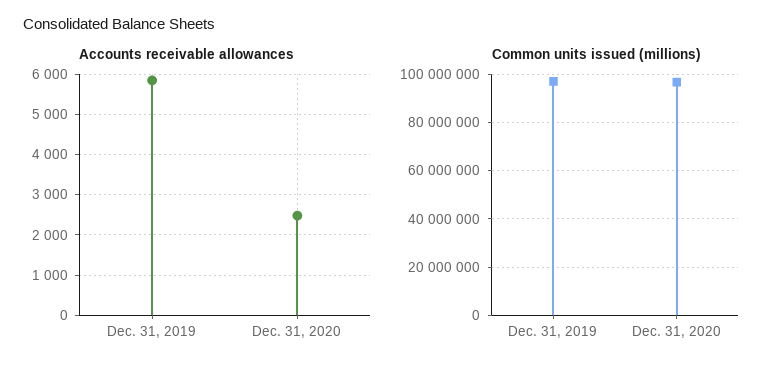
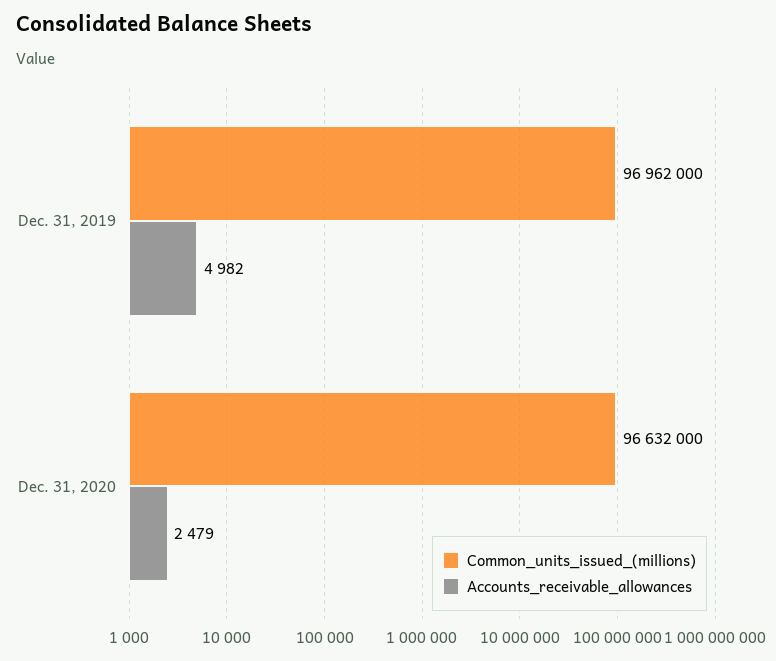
Accounts receivable allowances, Dec. 31, 2019: 5800 -> 4982

